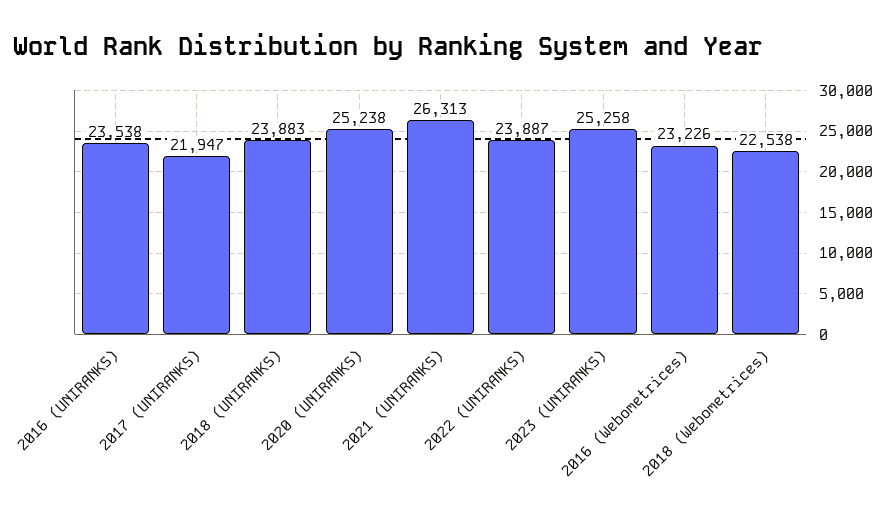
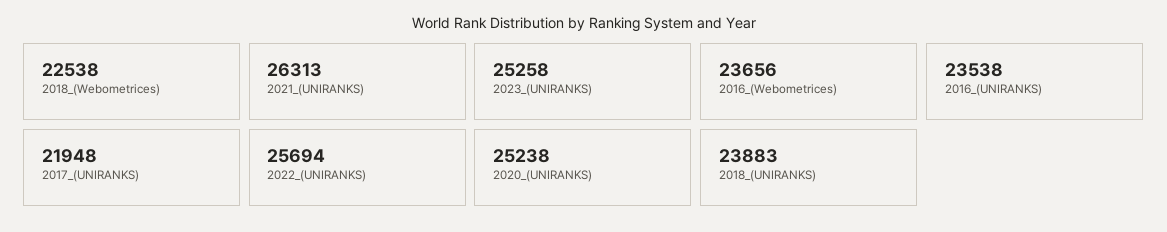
2017 (UNIRANKS): 21947 -> 21948
2022 (UNIRANKS): 23887 -> 25694
2016 (Webometrices): 23226 -> 23656

